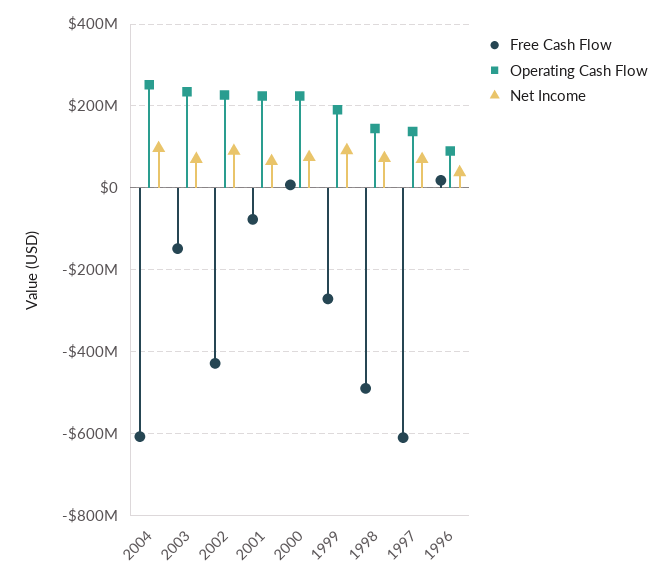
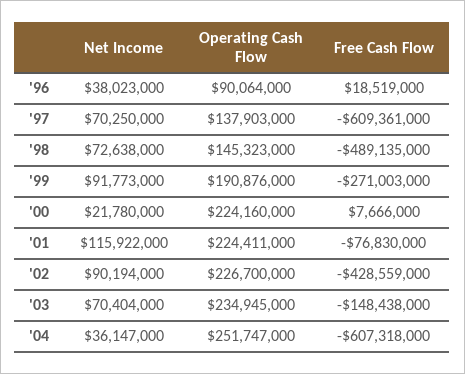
Net Income, 2004: 100000000 -> 36147000
Net Income, 2001: 60000000 -> 115922000
Net Income, 2000: 80000000 -> 21780000

